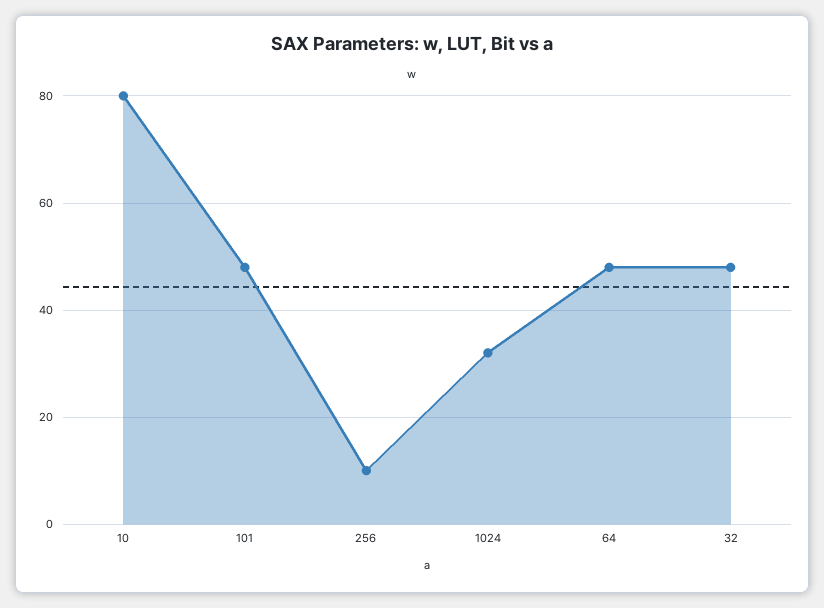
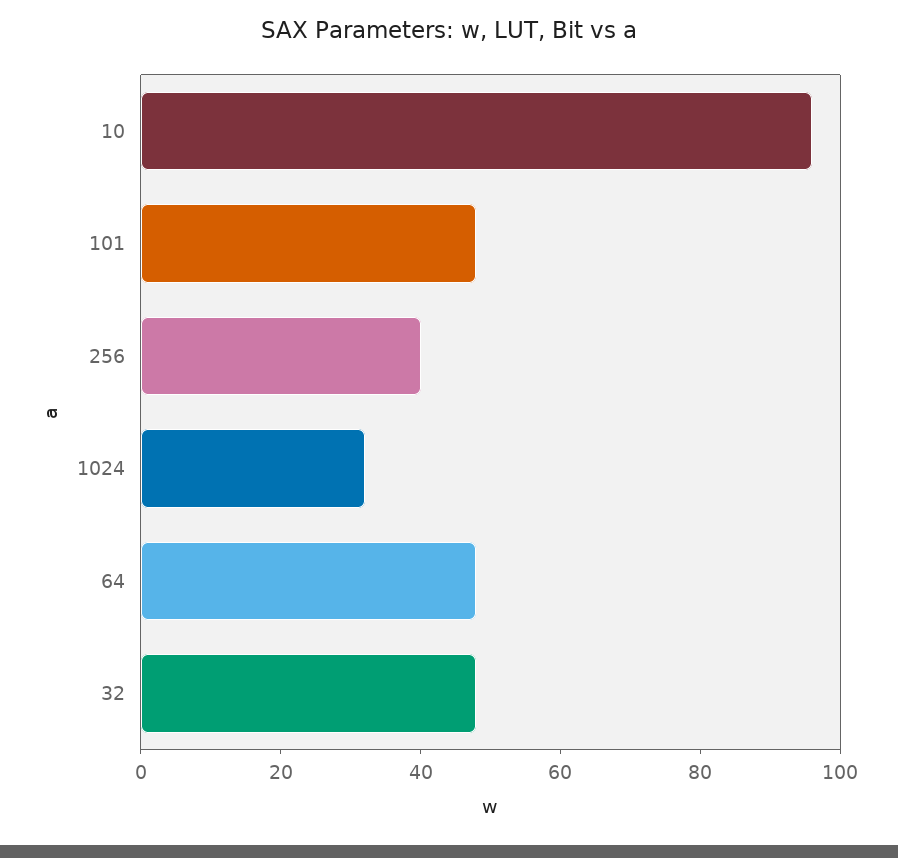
10: 80 -> 95
256: 10 -> 40

